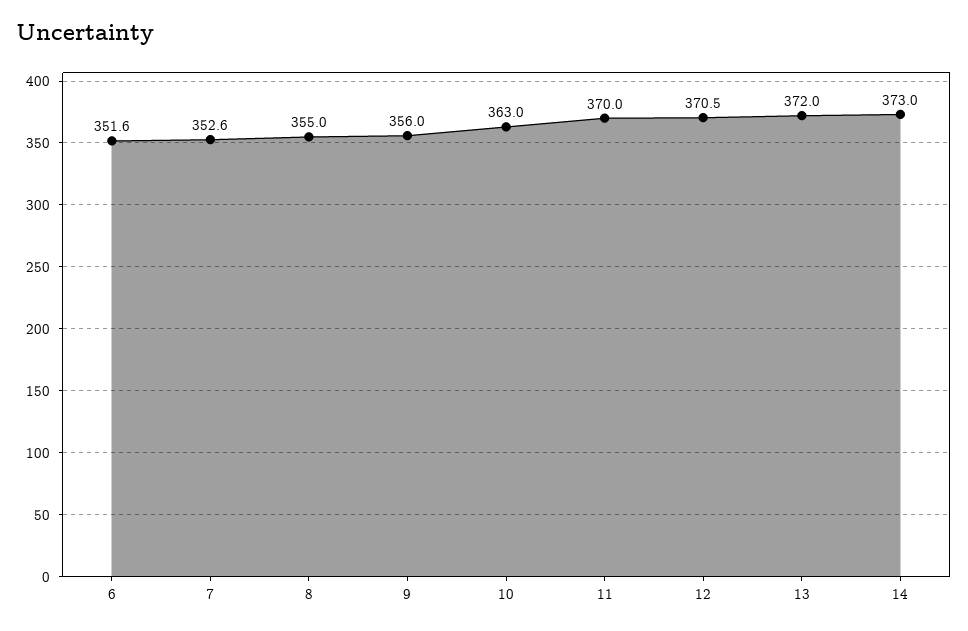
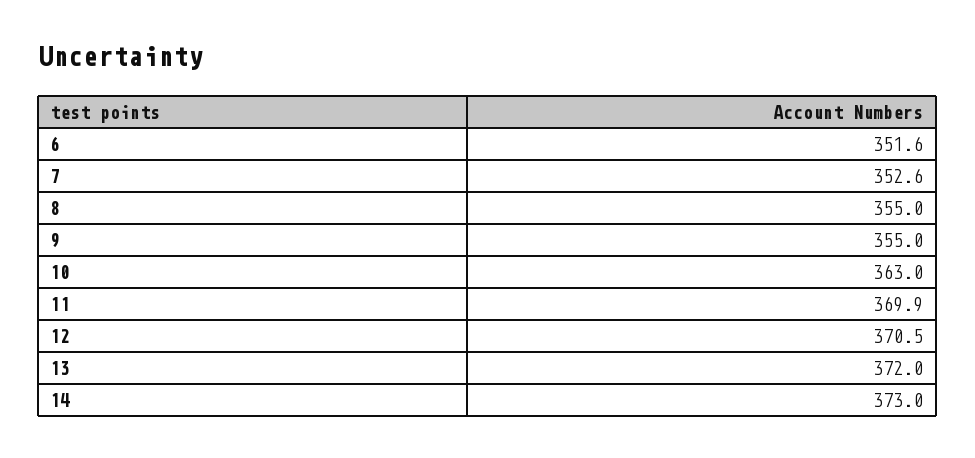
9: 356 -> 355
11: 370 -> 369.9

